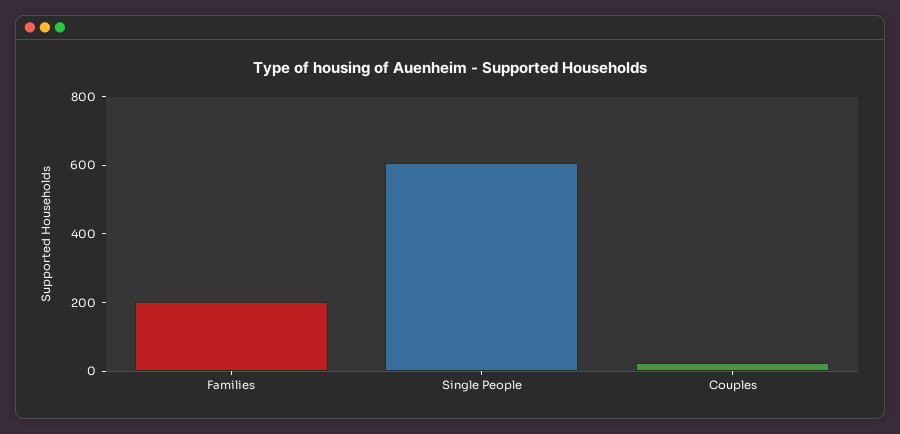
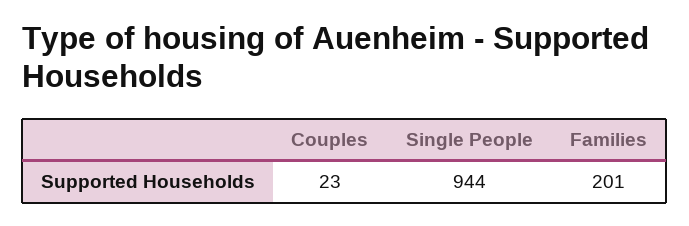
Single People: 600 -> 944

